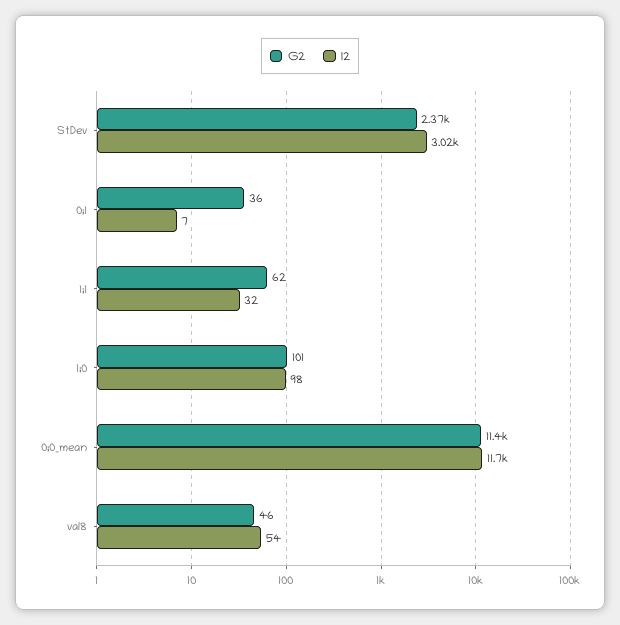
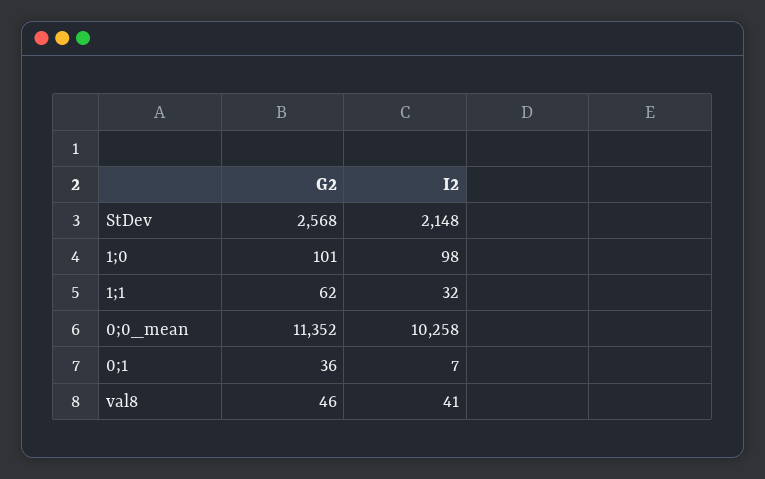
G2, StDev: 2370 -> 2568
I2, StDev: 3020 -> 2148
I2, 0;0_mean: 11700 -> 10258
I2, val8: 54 -> 41

